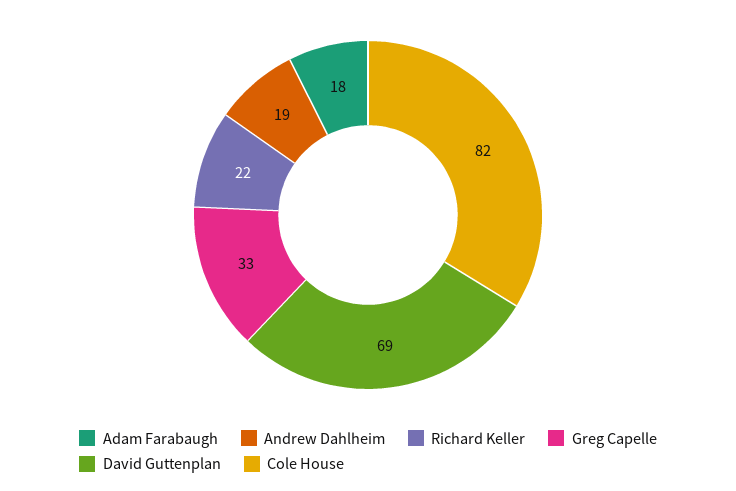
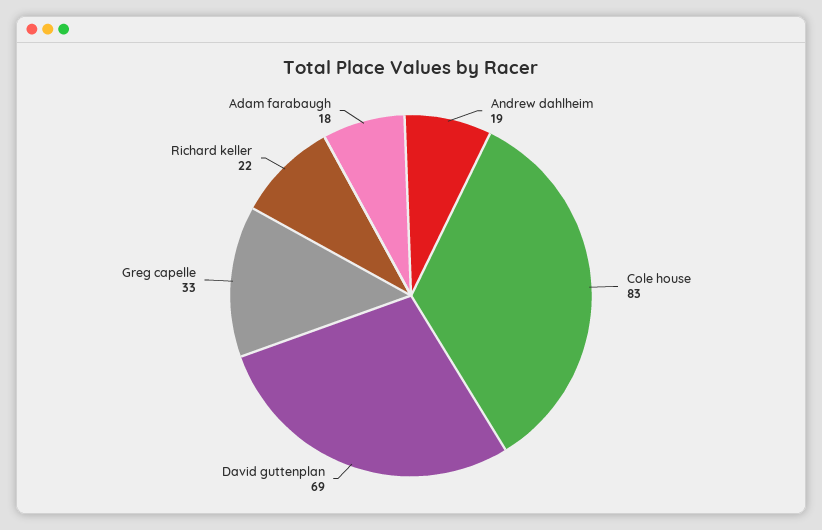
Cole House: 82 -> 83

